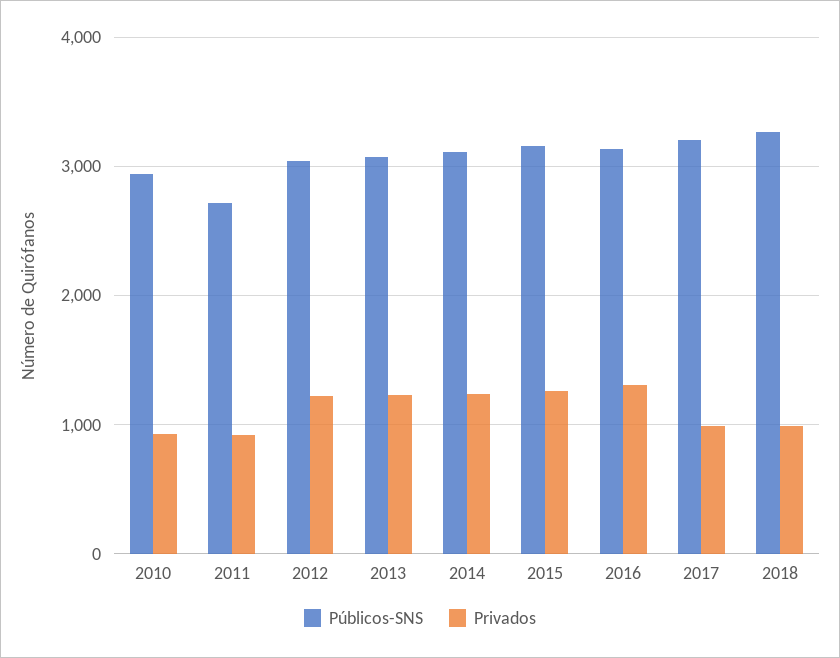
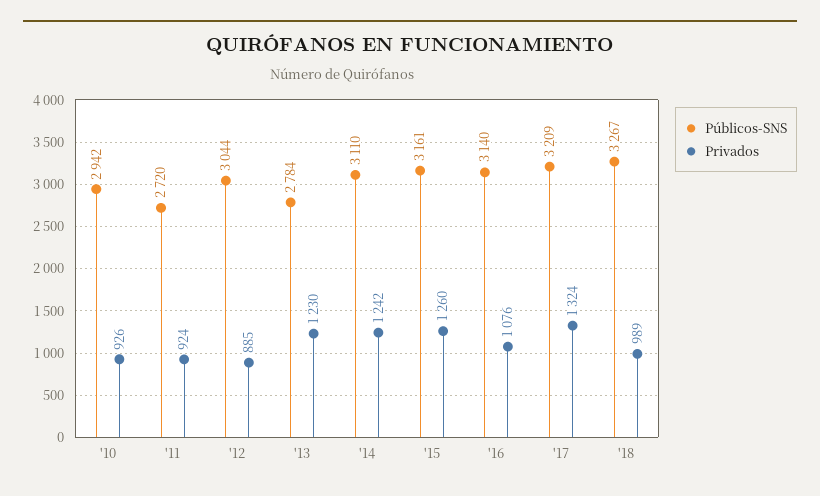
Privados, 2012: 1200 -> 885
Públicos-SNS, 2013: 3100 -> 2784
Privados, 2016: 1300 -> 1076
Privados, 2017: 1000 -> 1324

